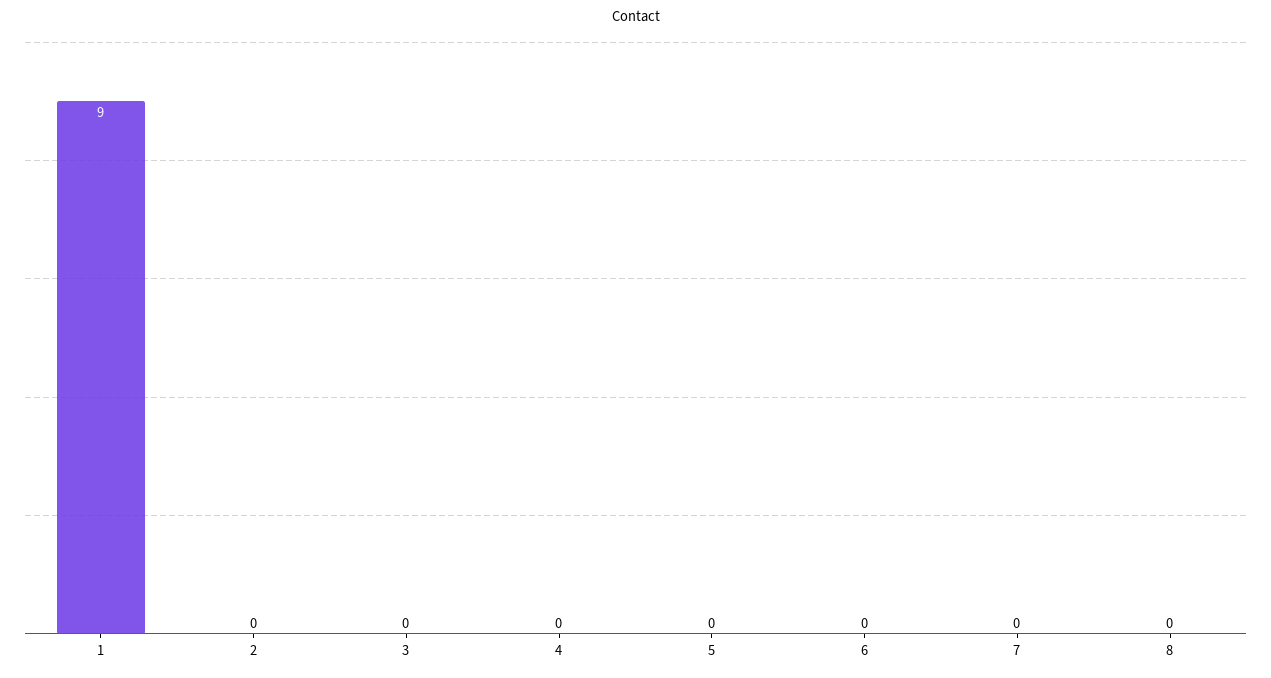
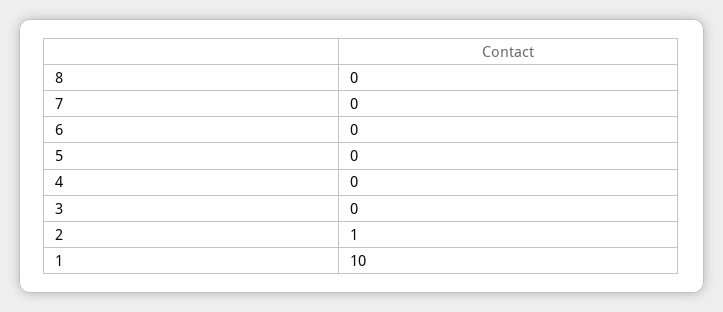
1: 9 -> 10
2: 0 -> 1

